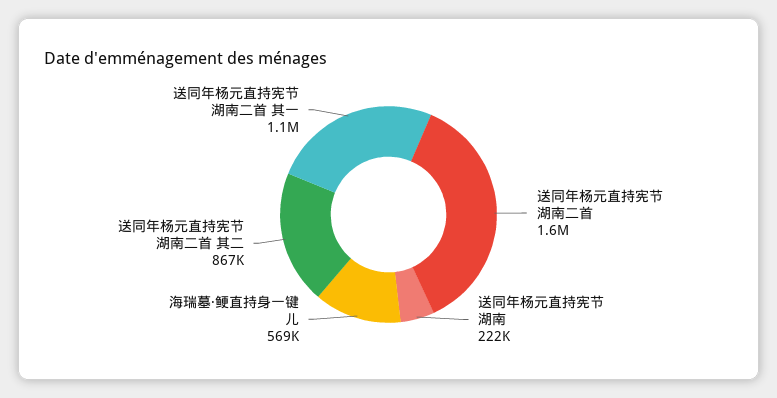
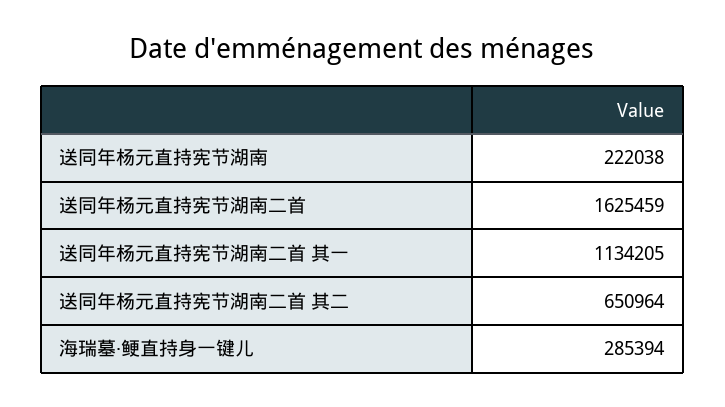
海瑞墓·鲠直持身一键儿: 569000 -> 285394
送同年杨元直持宪节湖南二首 其二: 867000 -> 650964

